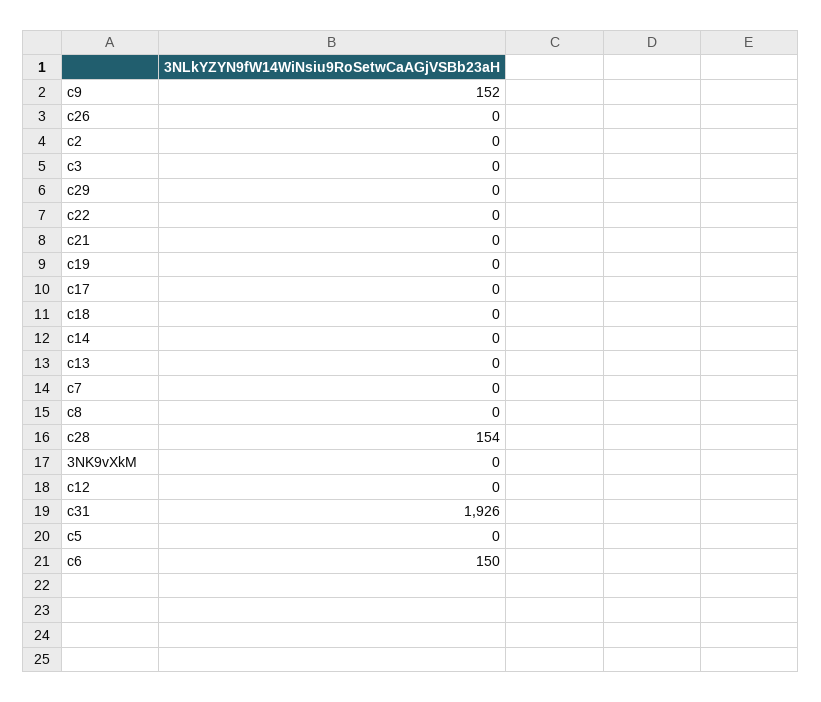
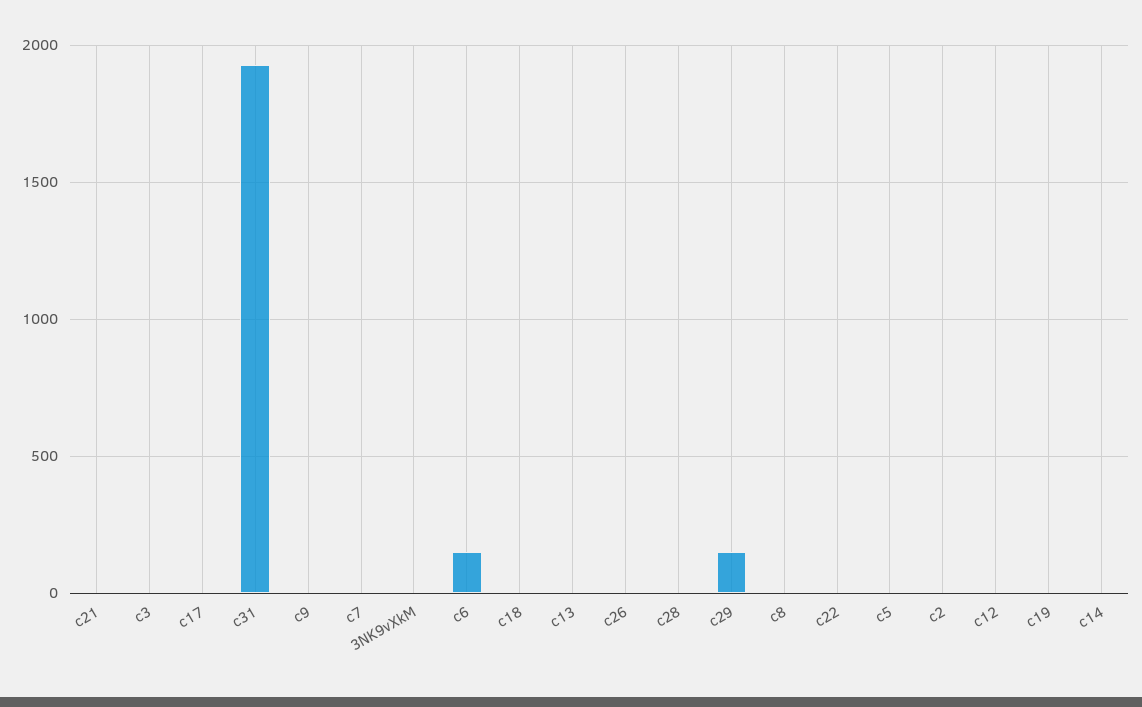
c9: 152 -> 0
c29: 0 -> 150
c28: 154 -> 0

